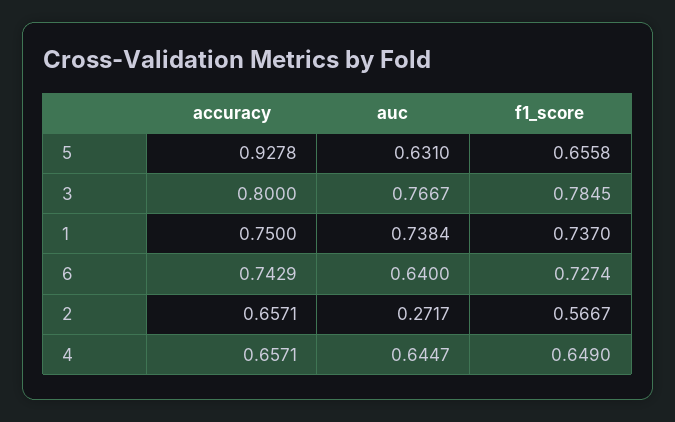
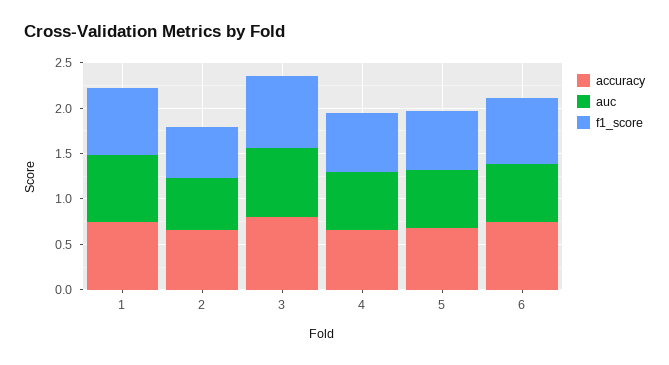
accuracy, 5: 0.9278 -> 0.7
auc, 2: 0.2717 -> 0.6

